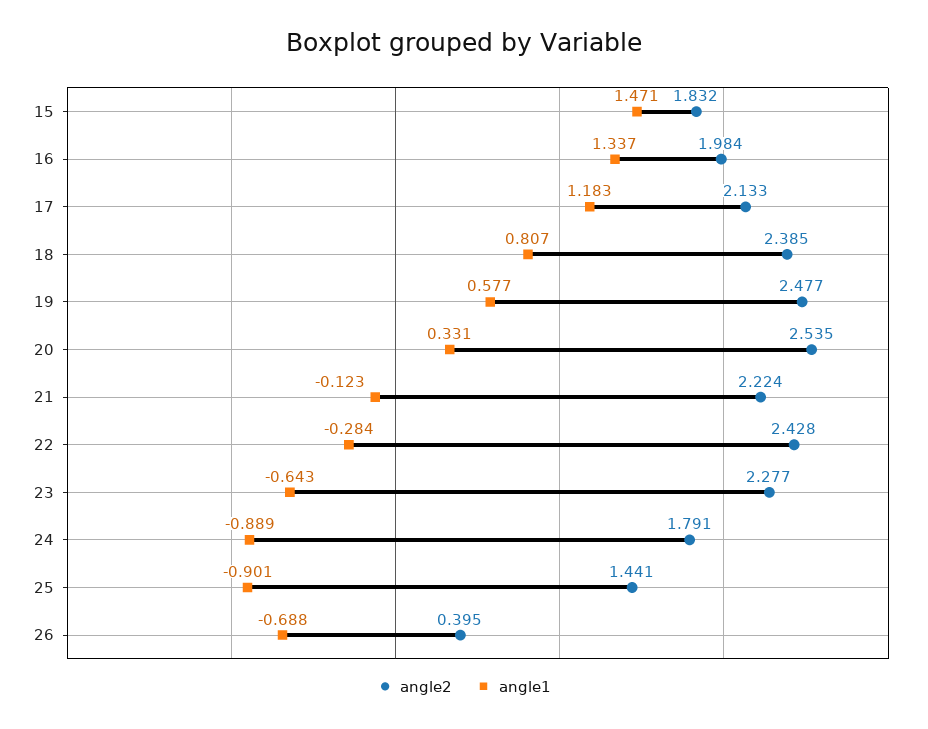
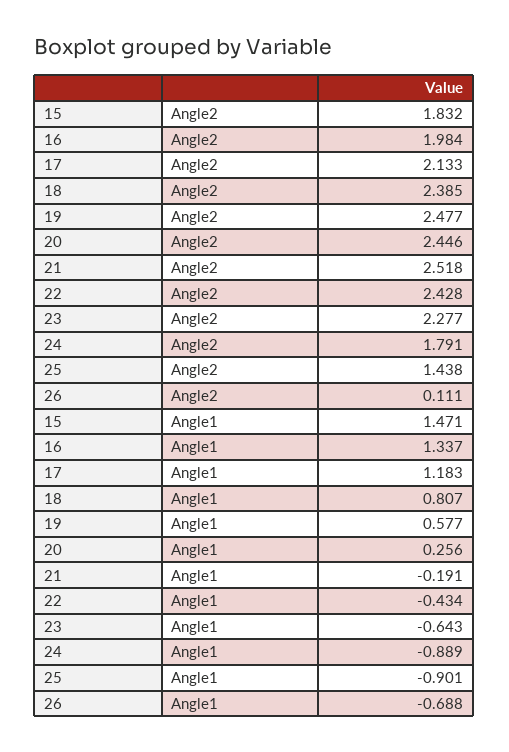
angle2, 20: 2.535 -> 2.446
angle1, 20: 0.331 -> 0.256
angle2, 21: 2.224 -> 2.518
angle1, 21: -0.123 -> -0.191
angle1, 22: -0.284 -> -0.434
angle2, 25: 1.441 -> 1.438
angle2, 26: 0.395 -> 0.111

